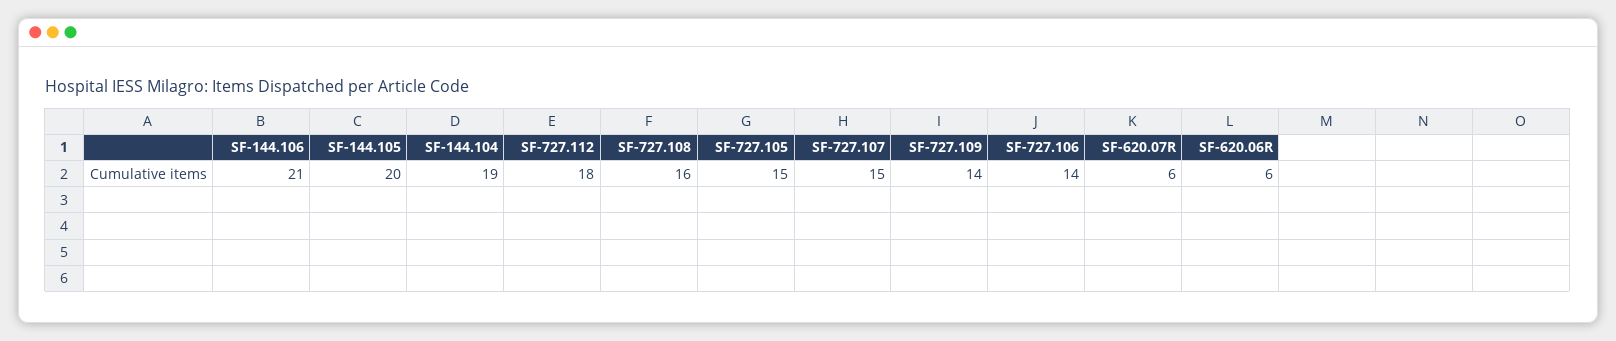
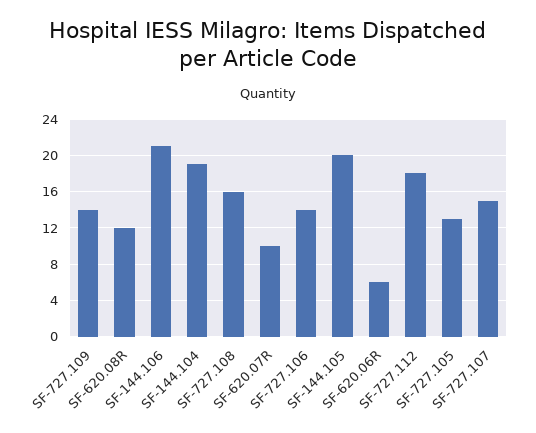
SF-727.105: 15 -> 13
SF-620.07R: 6 -> 10
SF-620.08R: none -> 12

